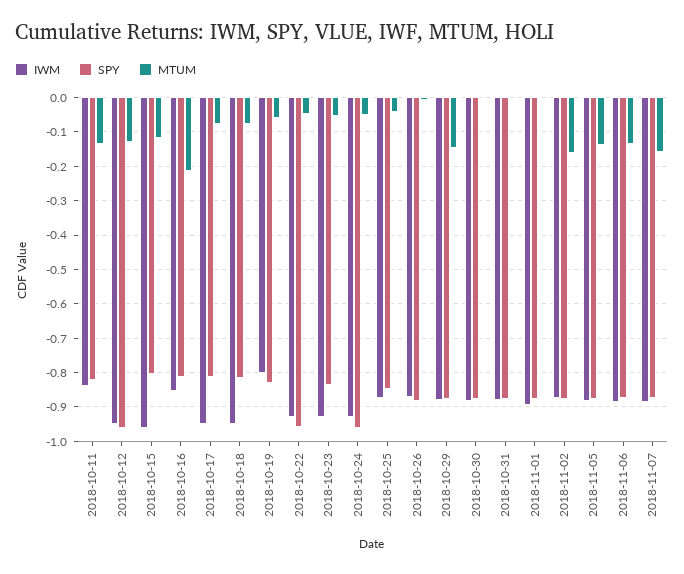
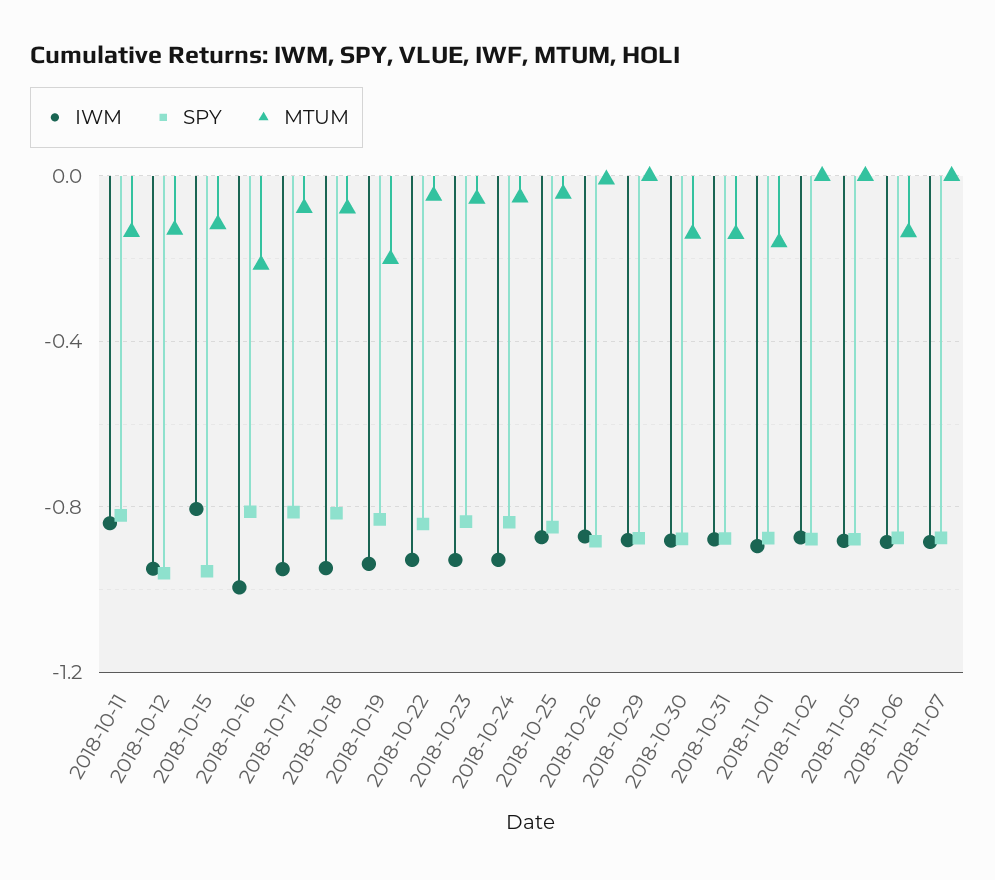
IWM, 2018-10-15: -0.96 -> -0.8
SPY, 2018-10-15: -0.8 -> -0.95
IWM, 2018-10-16: -0.86 -> -1
IWM, 2018-10-19: -0.8 -> -0.95
MTUM, 2018-10-19: -0.06 -> -0.2
SPY, 2018-10-22: -0.96 -> -0.85
SPY, 2018-10-24: -0.96 -> -0.85
MTUM, 2018-10-29: -0.14 -> 0
MTUM, 2018-10-30: 0 -> -0.15
MTUM, 2018-10-31: 0 -> -0.15
MTUM, 2018-11-01: 0 -> -0.15
MTUM, 2018-11-02: -0.16 -> 0
MTUM, 2018-11-05: -0.14 -> 0
MTUM, 2018-11-07: -0.16 -> 0

